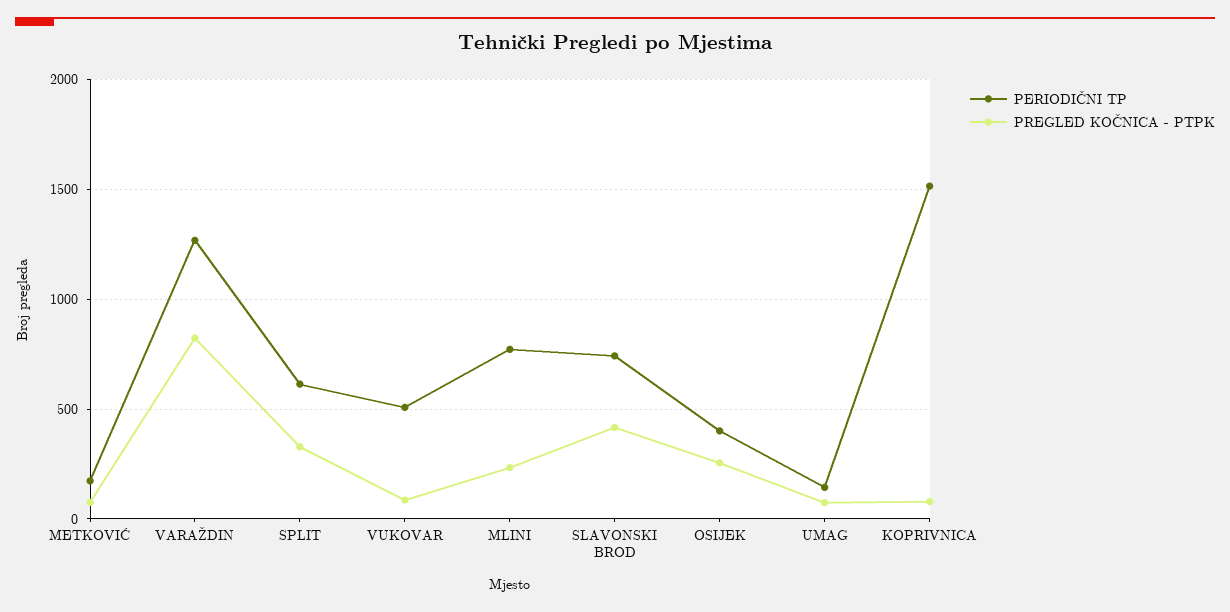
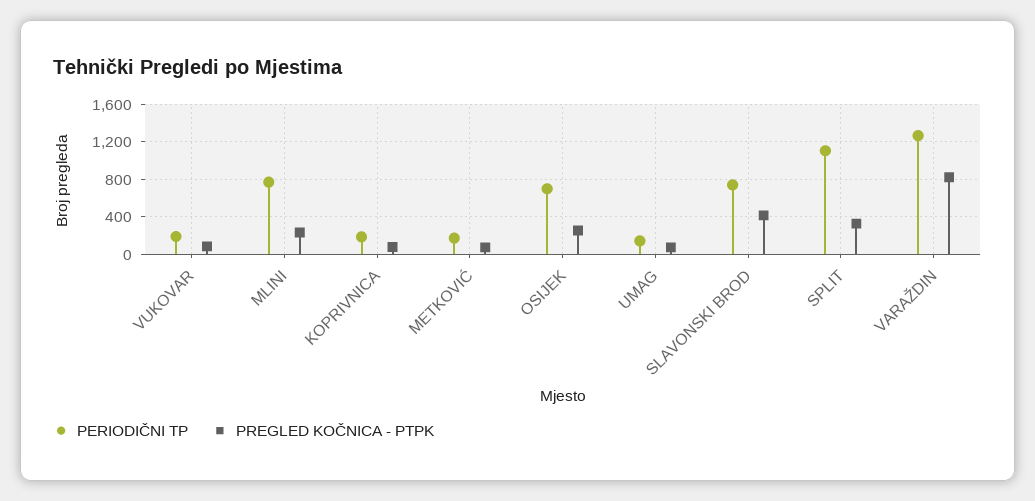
PERIODIČNI TP, SPLIT: 600 -> 1100
PERIODIČNI TP, VUKOVAR: 500 -> 200
PERIODIČNI TP, OSIJEK: 400 -> 700
PERIODIČNI TP, KOPRIVNICA: 1500 -> 200

